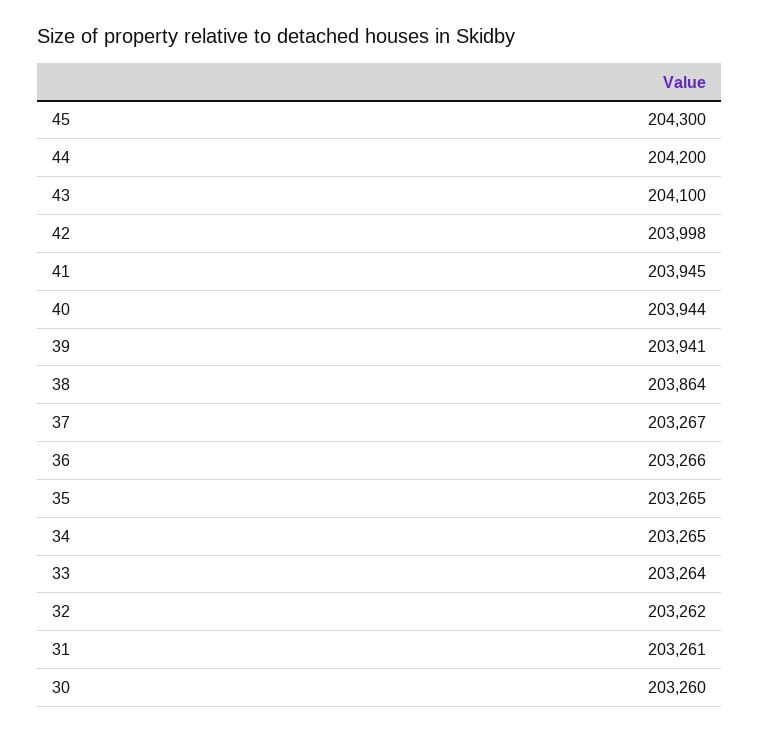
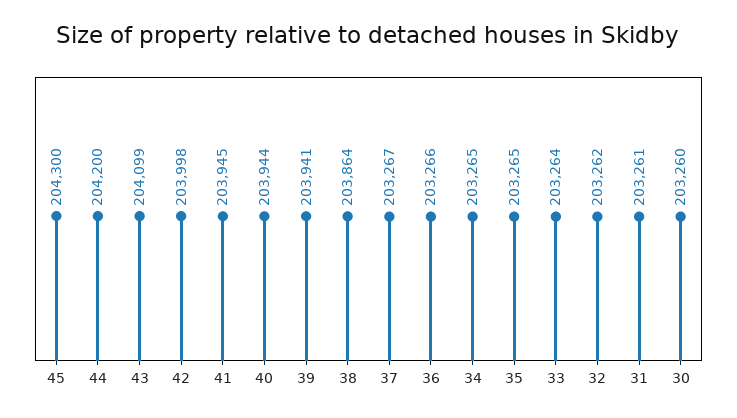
43: 204100 -> 204099

